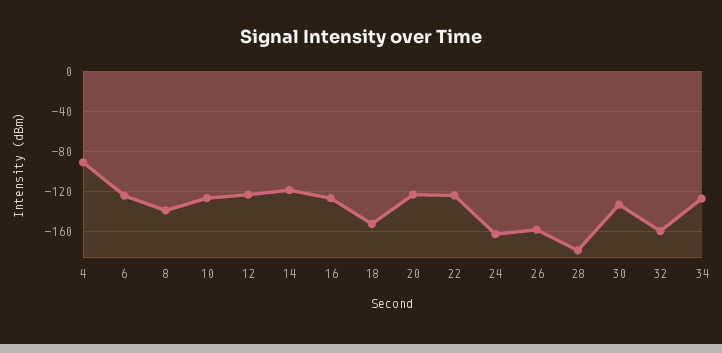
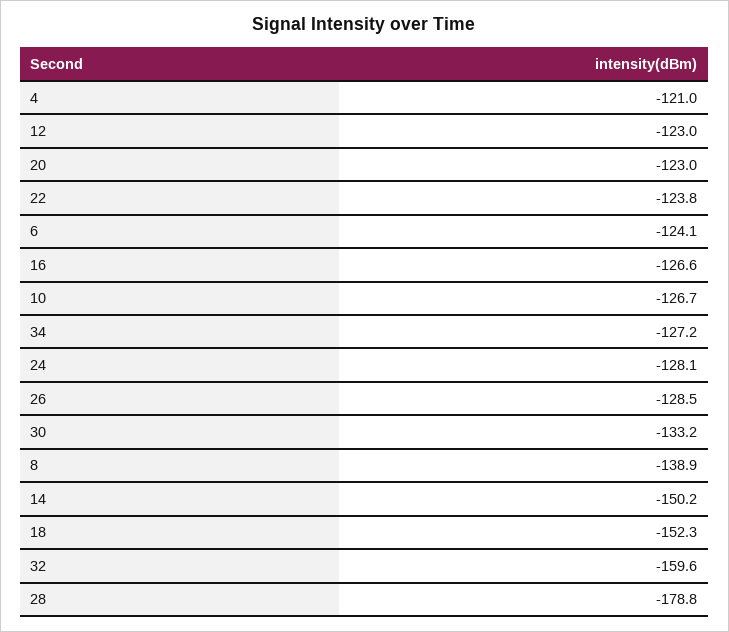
4: -90 -> -121
14: -120 -> -150.2
24: -160 -> -128.1
26: -160 -> -128.5

